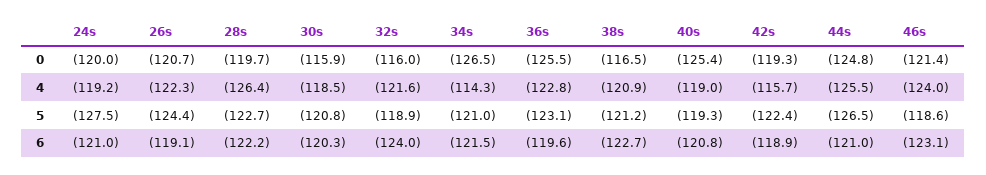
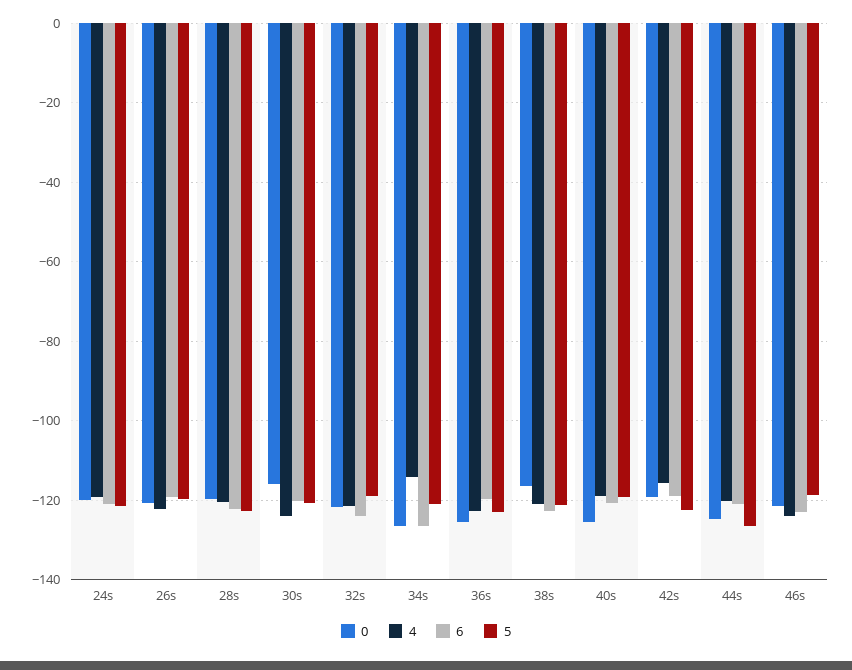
0, 32s: -116 -> -122
4, 28s: -126.4 -> -120
4, 30s: -118.5 -> -124
4, 44s: -125.5 -> -120
5, 24s: -127.5 -> -122
5, 26s: -124.4 -> -120
6, 34s: -121.5 -> -126

